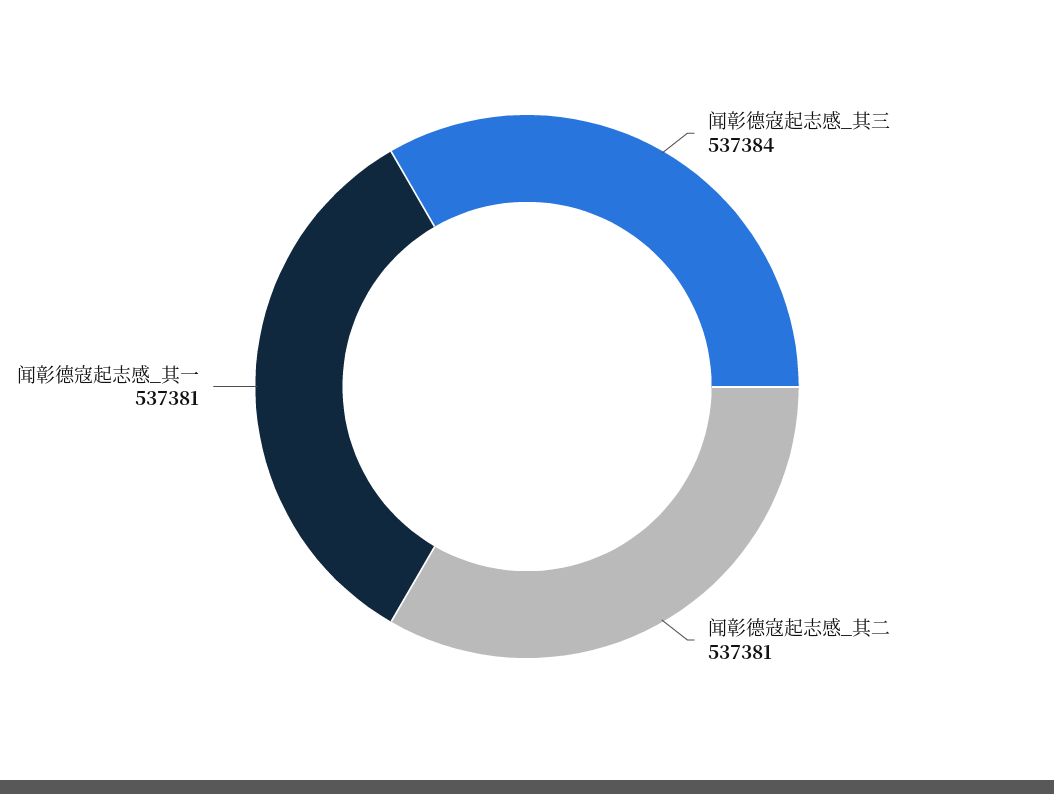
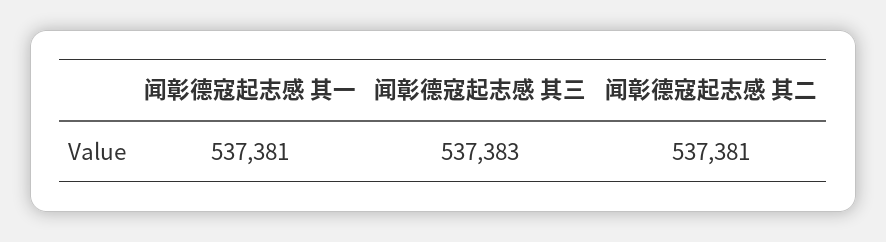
闻彰德寇起志感_其三: 537384 -> 537383

